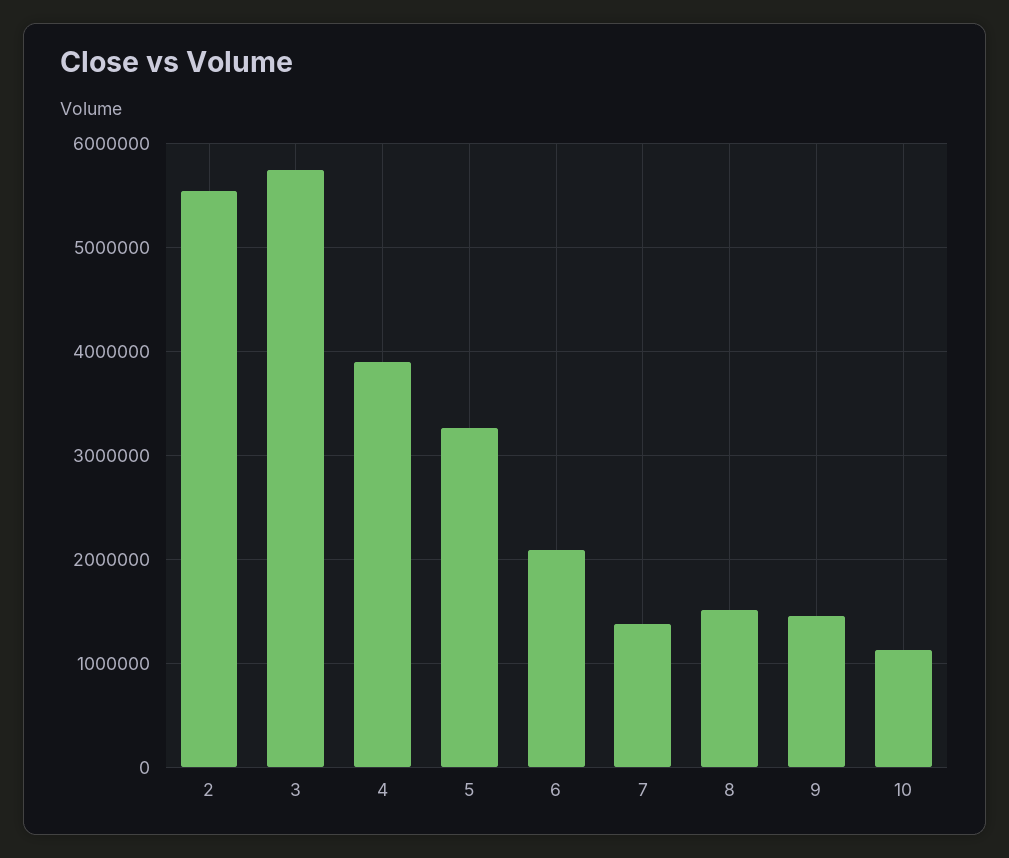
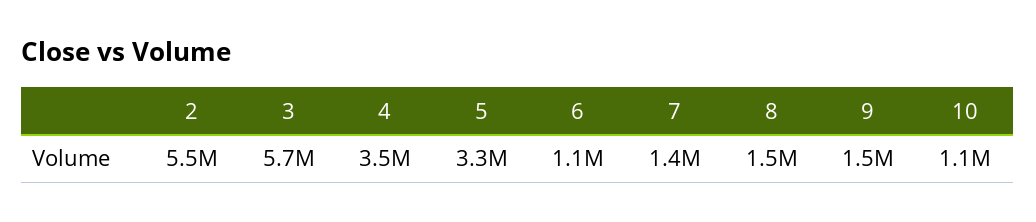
4: 3900000 -> 3500000
6: 2100000 -> 1100000

